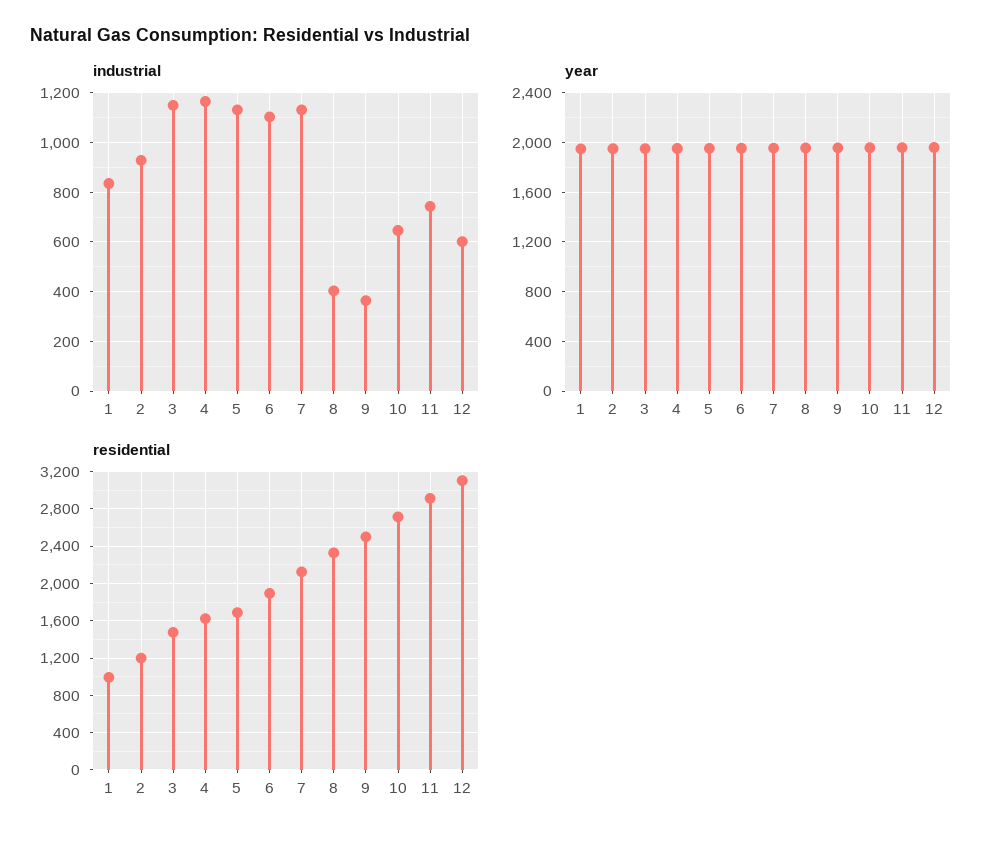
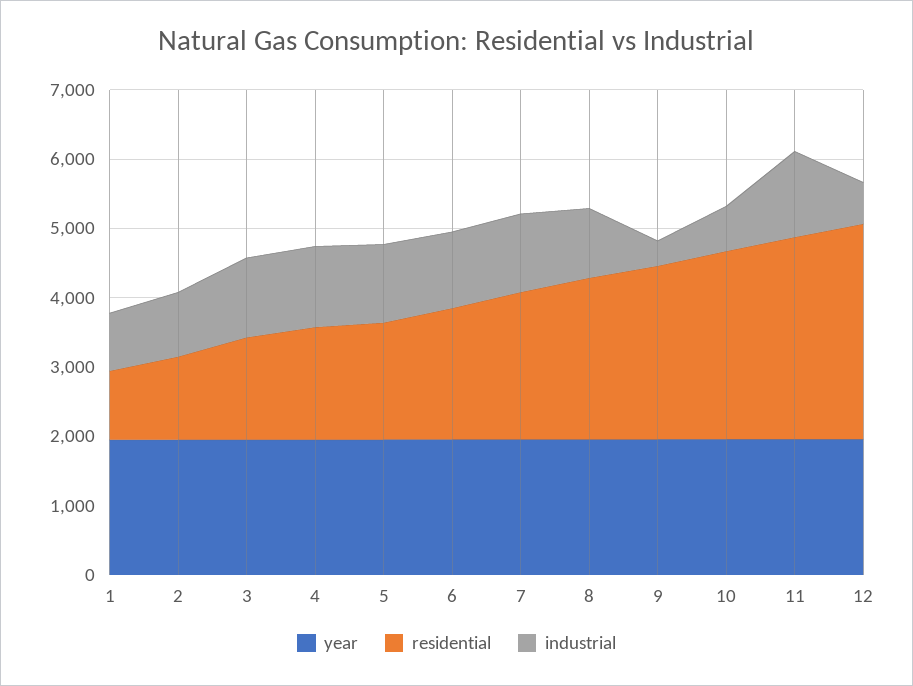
industrial, 8: 400 -> 1000
industrial, 11: 750 -> 1200

